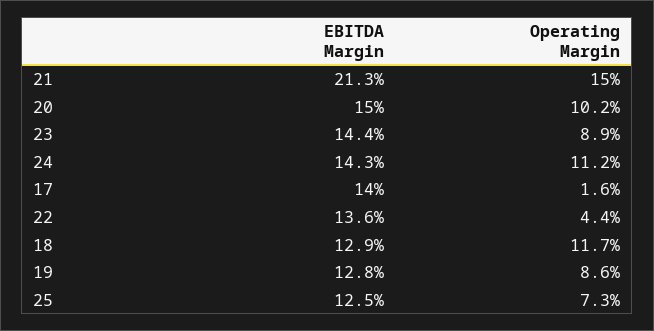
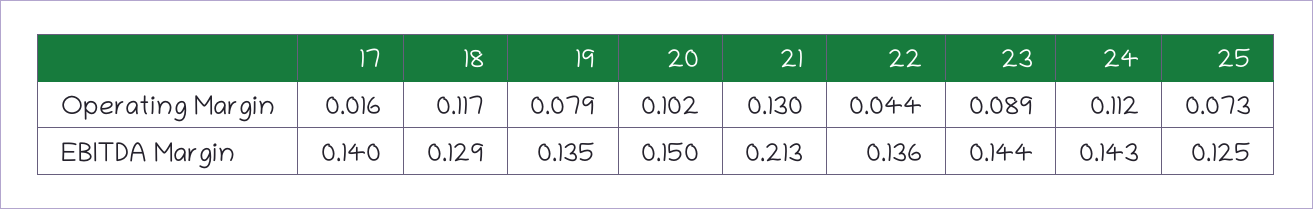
Operating Margin, 21: 0.15 -> 0.13
EBITDA Margin, 19: 0.128 -> 0.135
Operating Margin, 19: 0.086 -> 0.079

